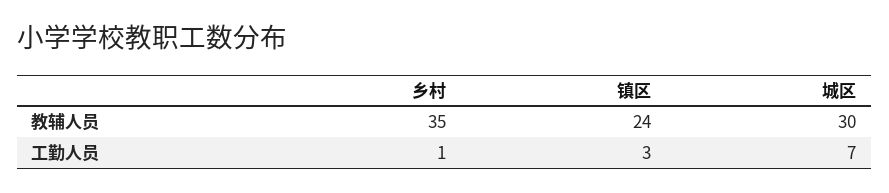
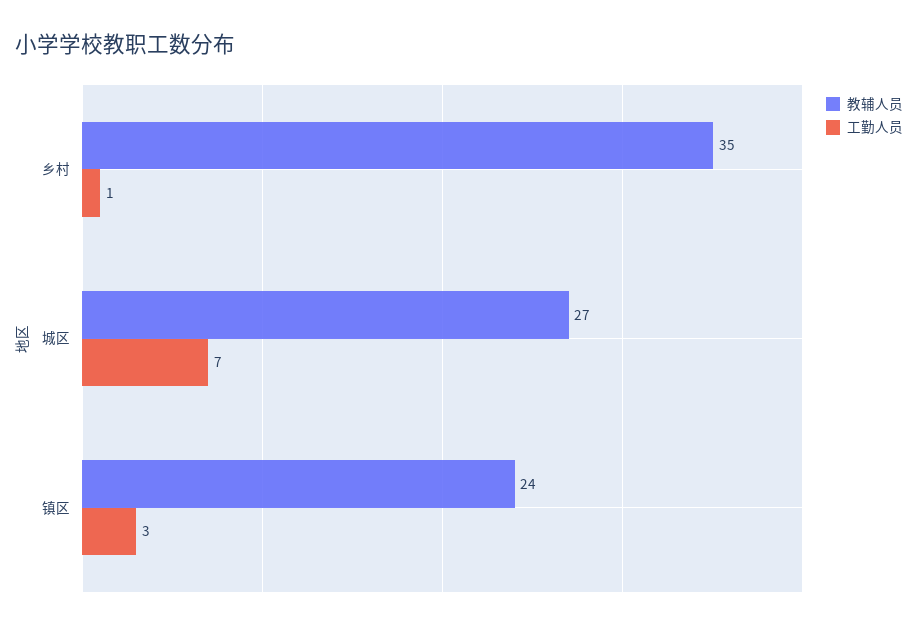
教辅人员, 城区: 30 -> 27

